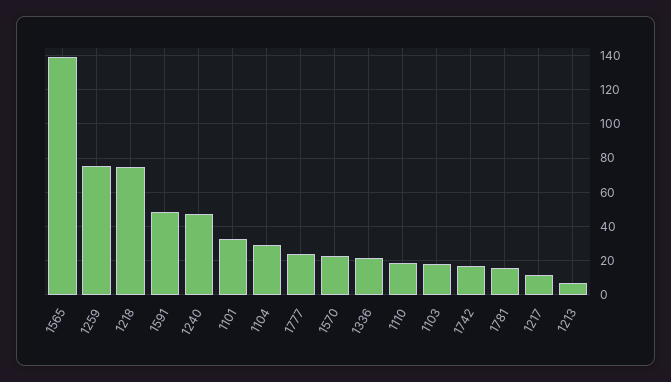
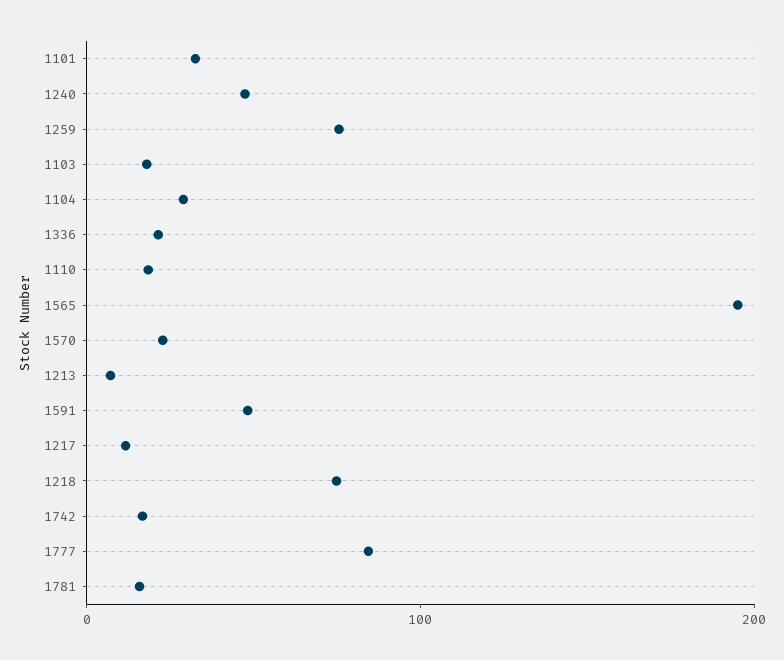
1565: 140 -> 200
1777: 25 -> 80

